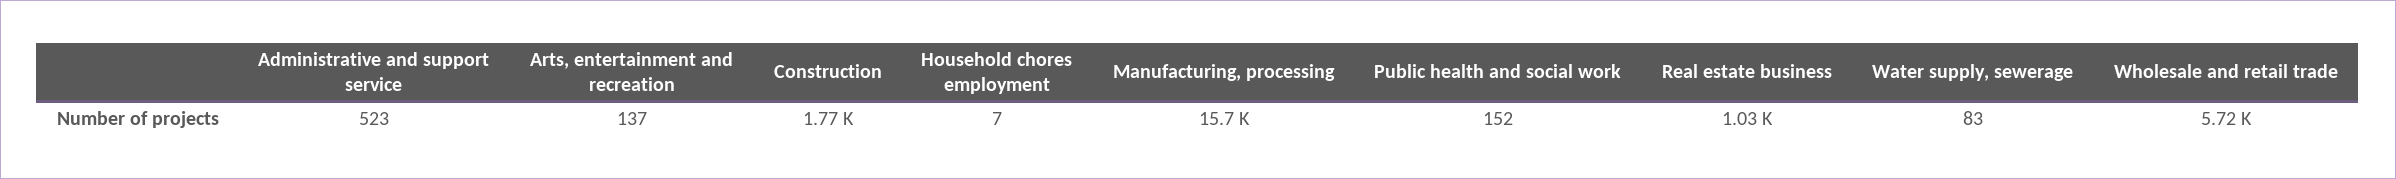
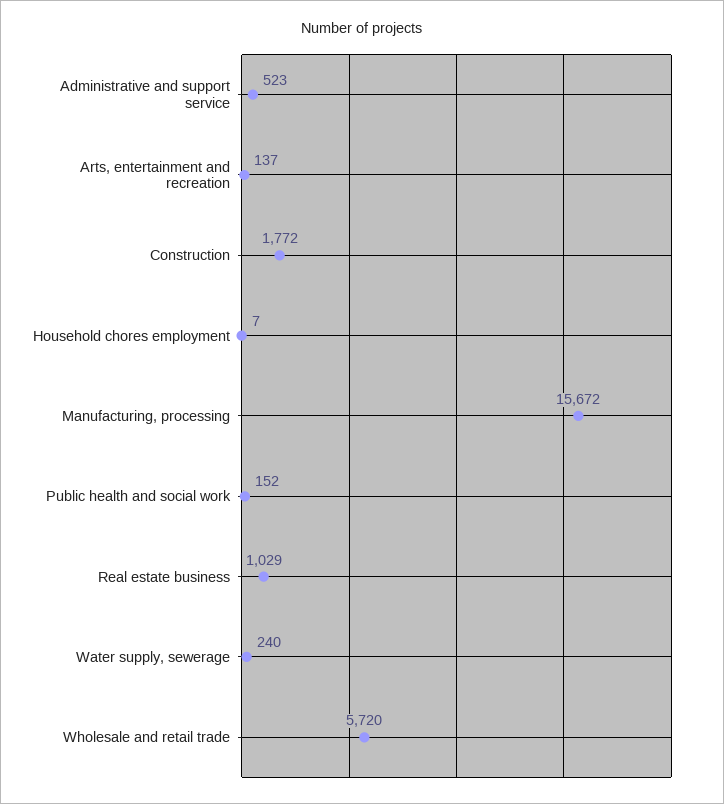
Water supply, sewerage: 83 -> 240

